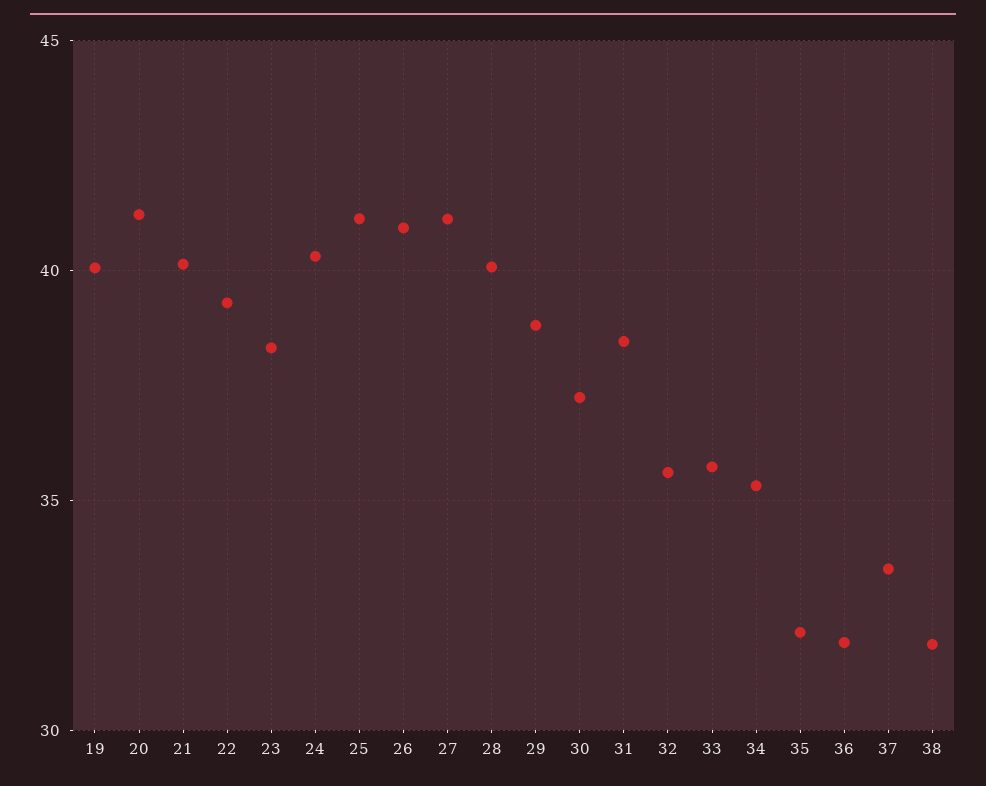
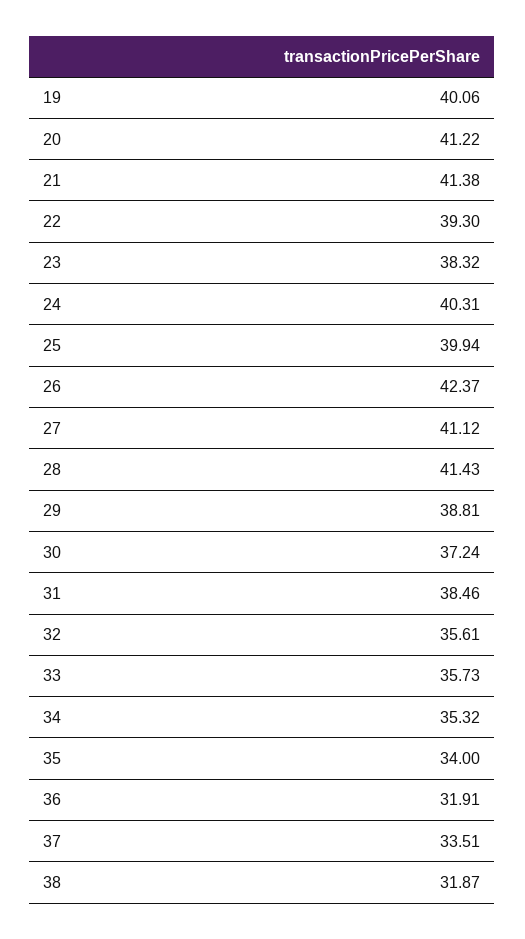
21: 40 -> 41.38
25: 41 -> 39.94
26: 41 -> 42.37
28: 40 -> 41.43
35: 32 -> 34

